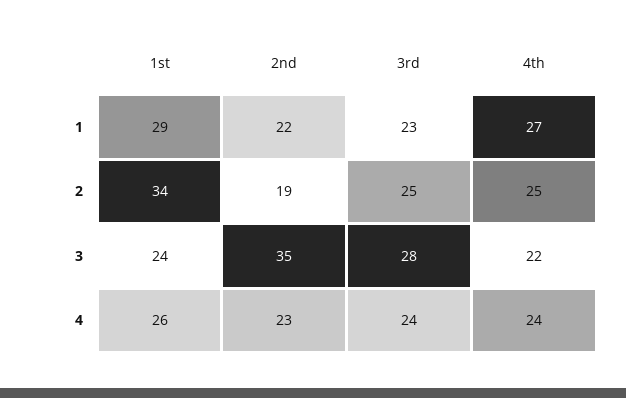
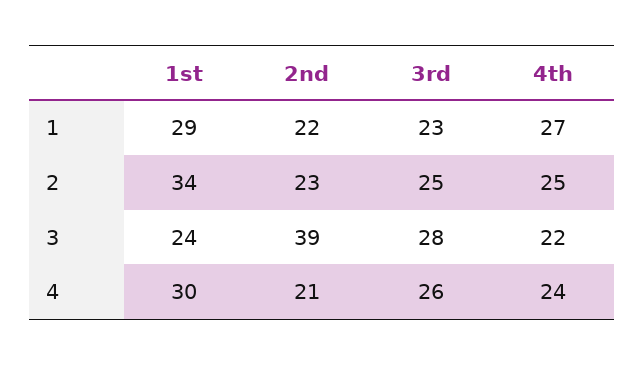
2nd, 2: 19 -> 23
2nd, 3: 35 -> 39
1st, 4: 26 -> 30
2nd, 4: 23 -> 21
3rd, 4: 24 -> 26

